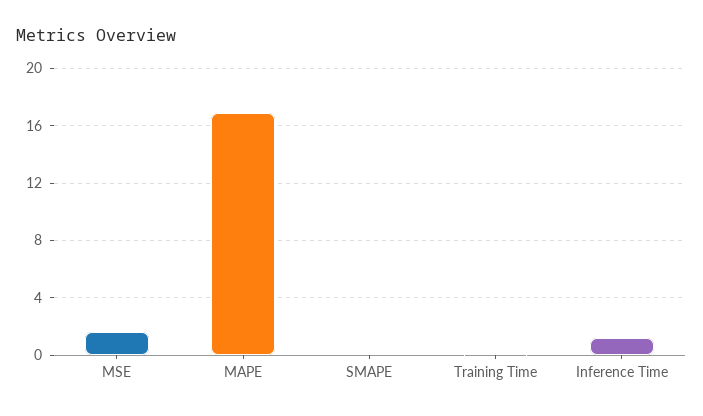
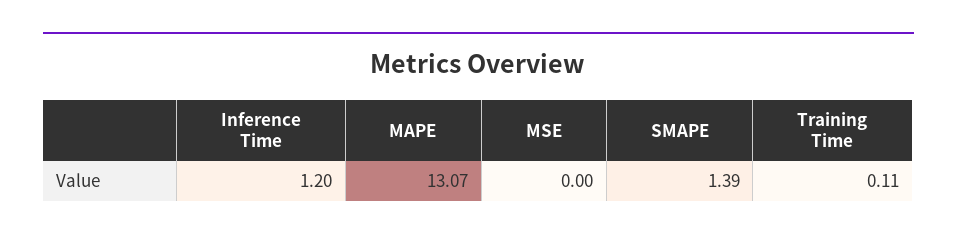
MSE: 1.5 -> 0
MAPE: 17 -> 13.07
SMAPE: 0 -> 1.39

